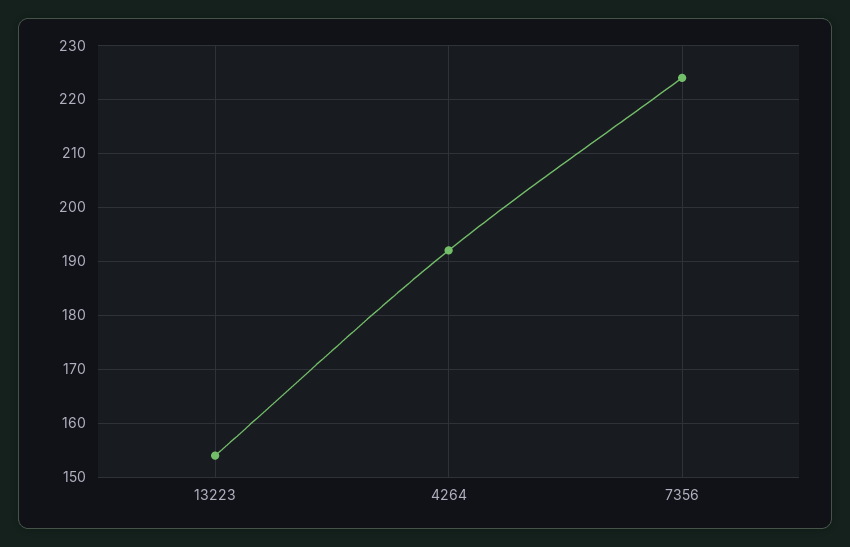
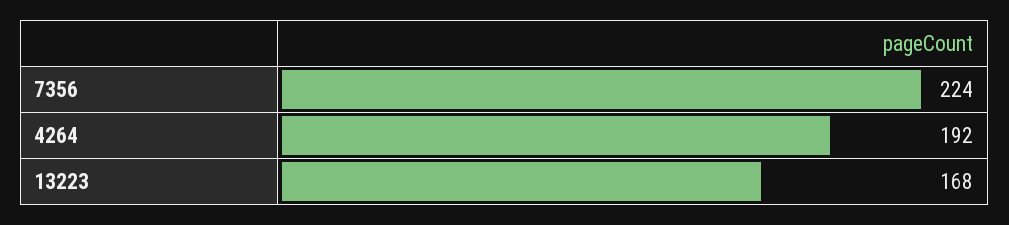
13223: 155 -> 168

